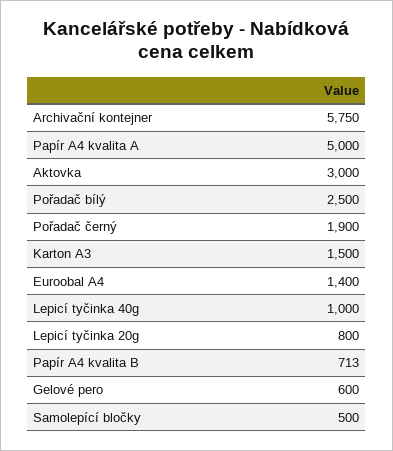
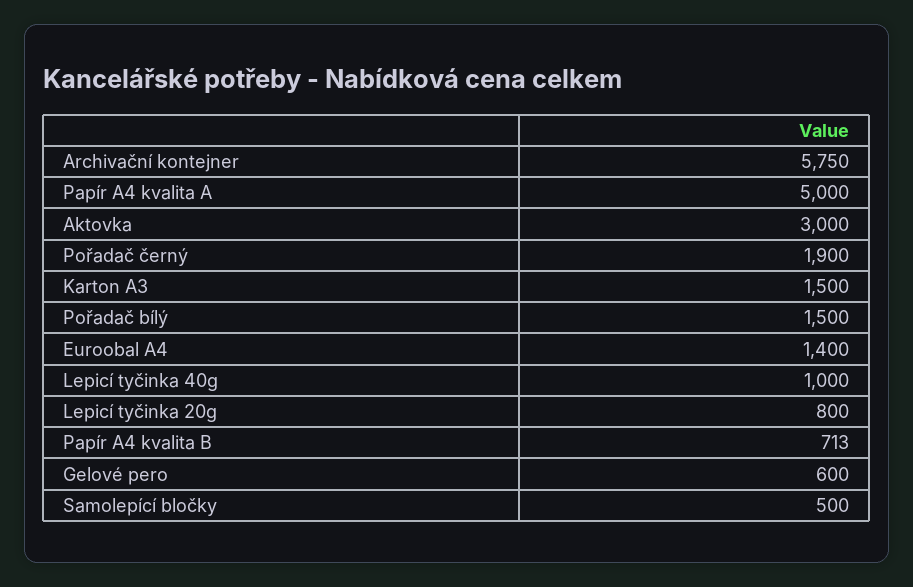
Pořadač bílý: 2500 -> 1500

